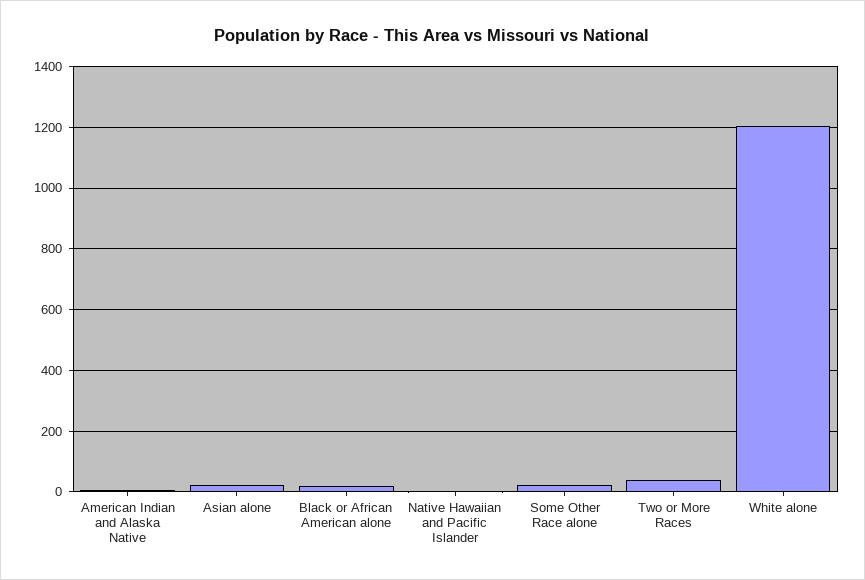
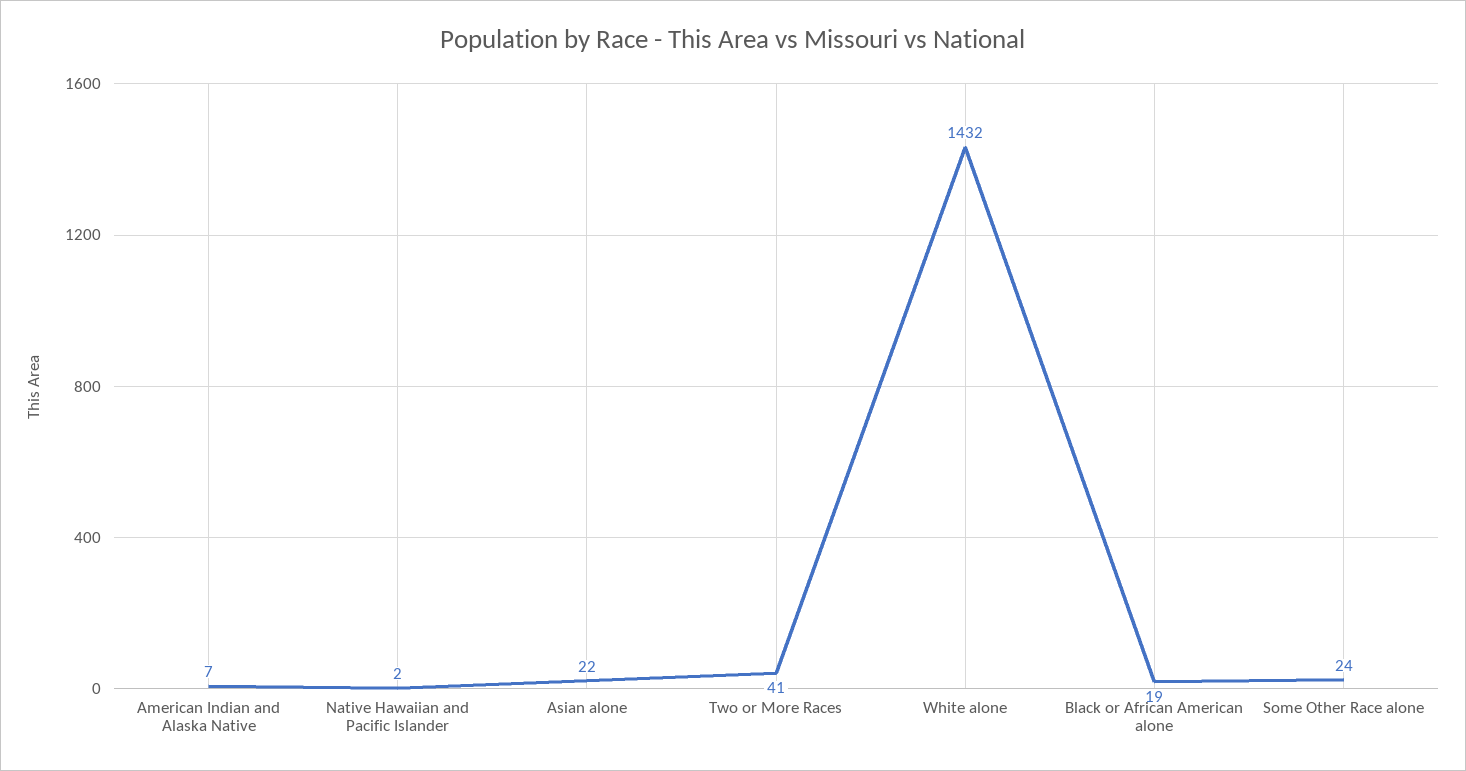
White alone: 1200 -> 1432

